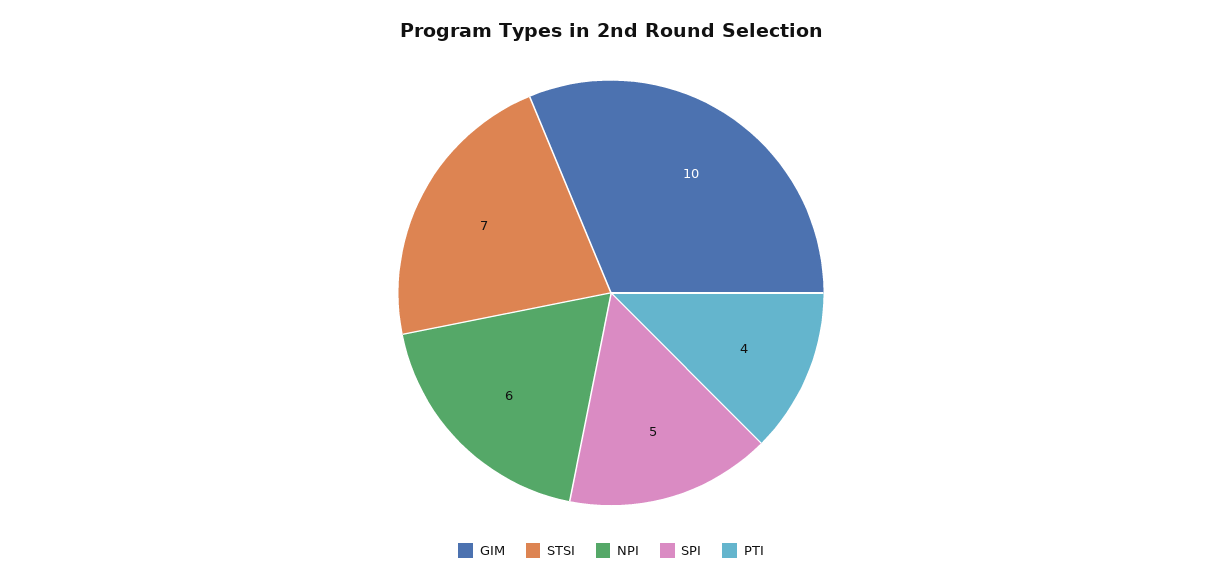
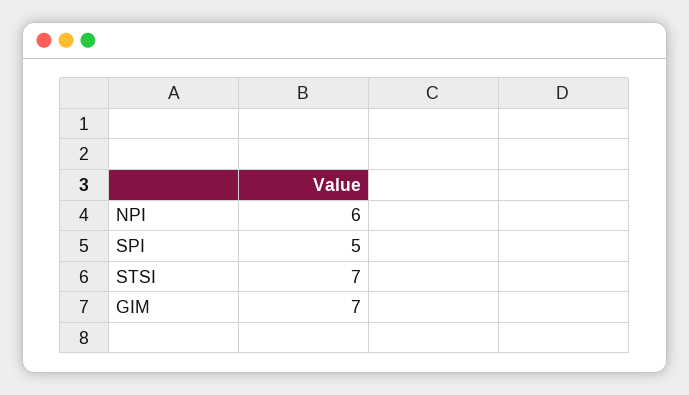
GIM: 10 -> 7
PTI: 4 -> none

